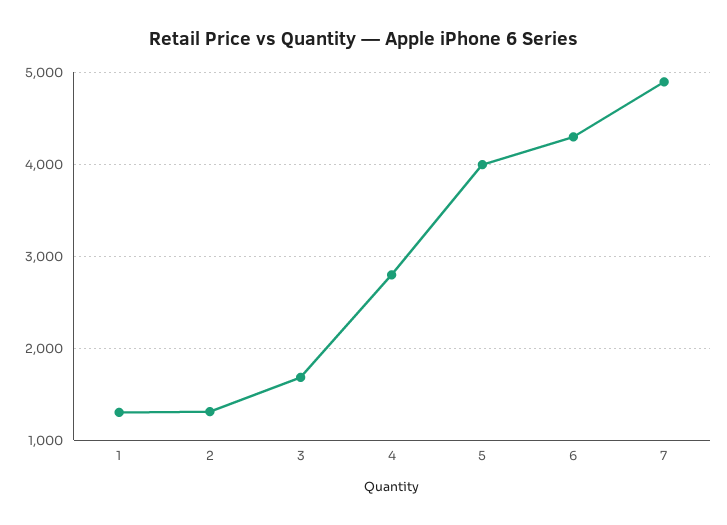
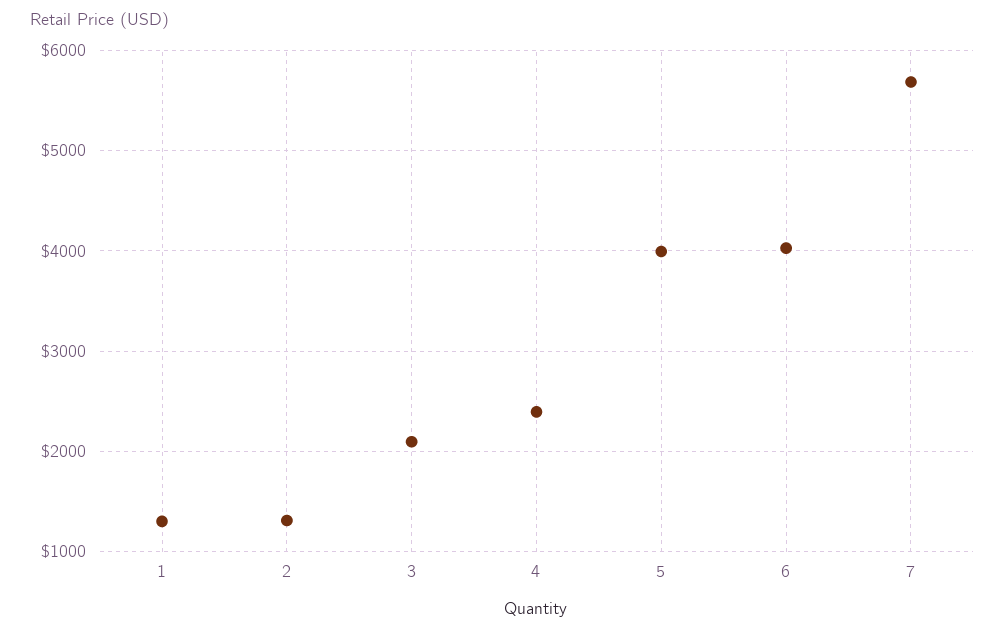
3: 1700 -> 2100
4: 2800 -> 2400
6: 4300 -> 4000
7: 4900 -> 5700

